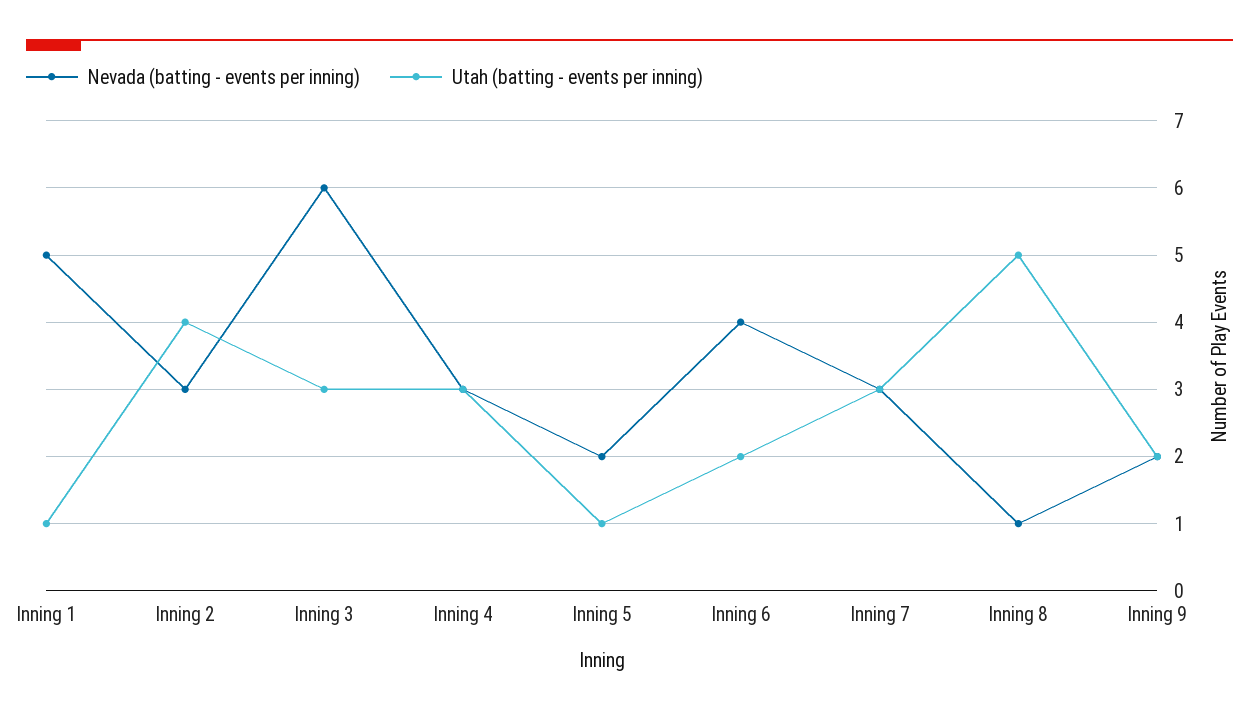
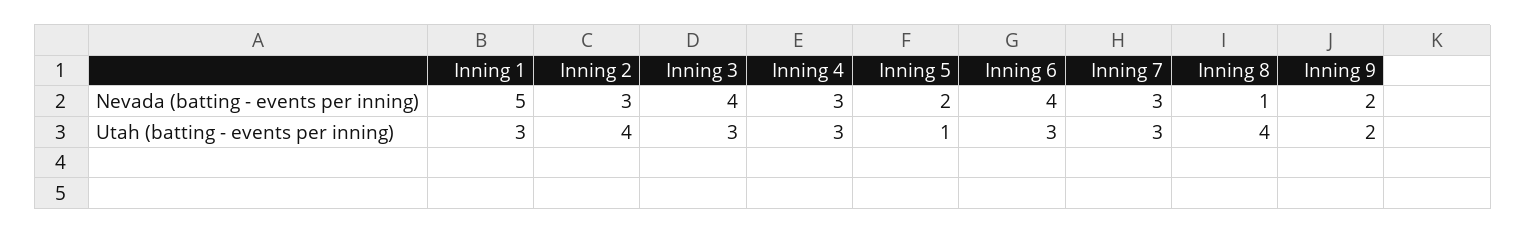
Utah (batting - events per inning), Inning 1: 1 -> 3
Nevada (batting - events per inning), Inning 3: 6 -> 4
Utah (batting - events per inning), Inning 6: 2 -> 3
Utah (batting - events per inning), Inning 8: 5 -> 4

